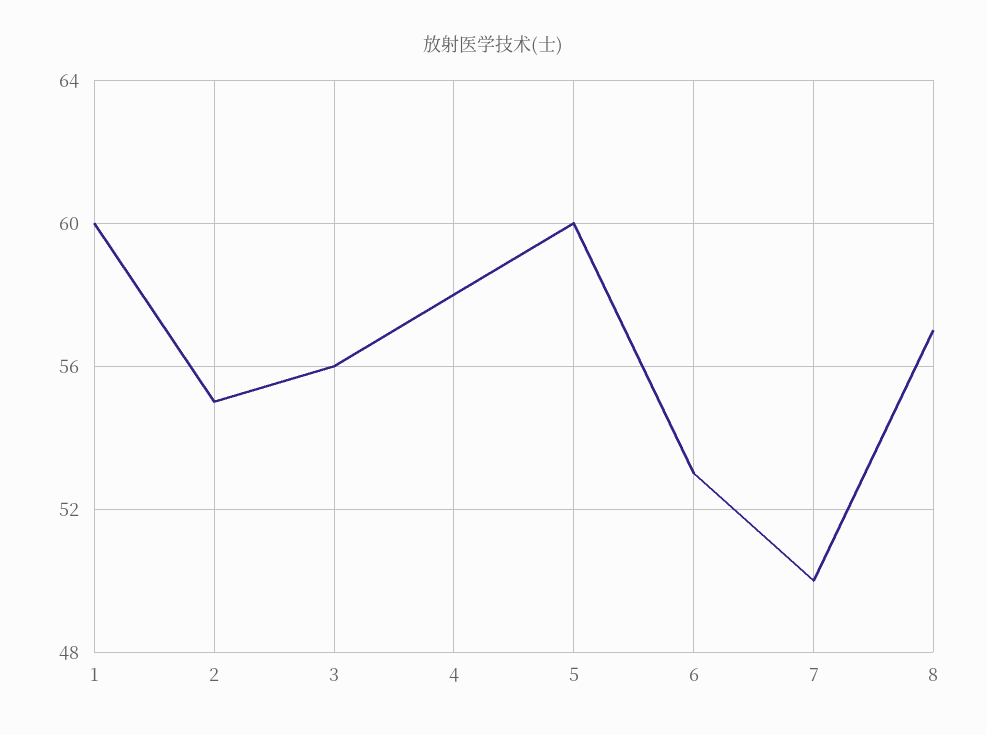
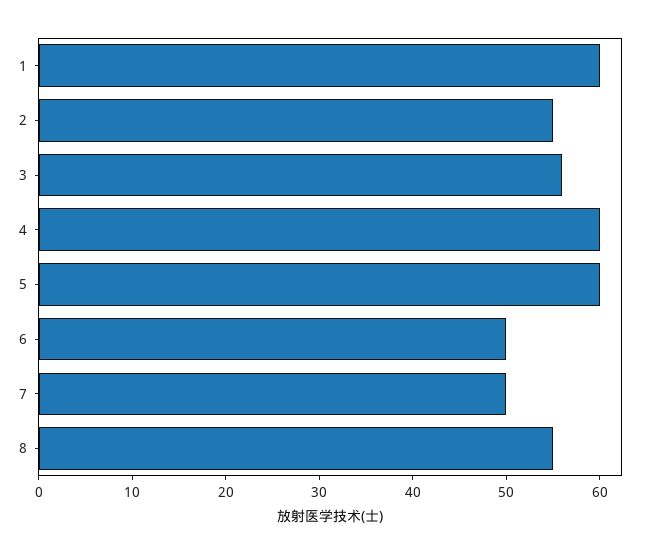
4: 58 -> 60
6: 53 -> 50
8: 57 -> 55

